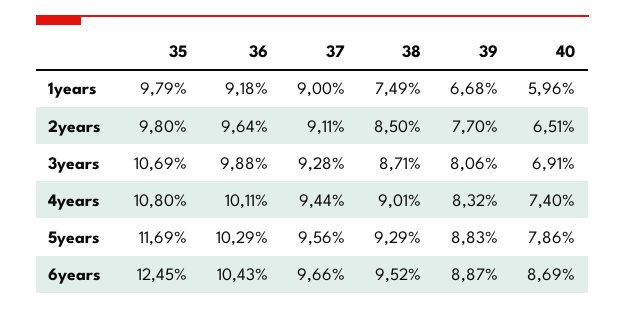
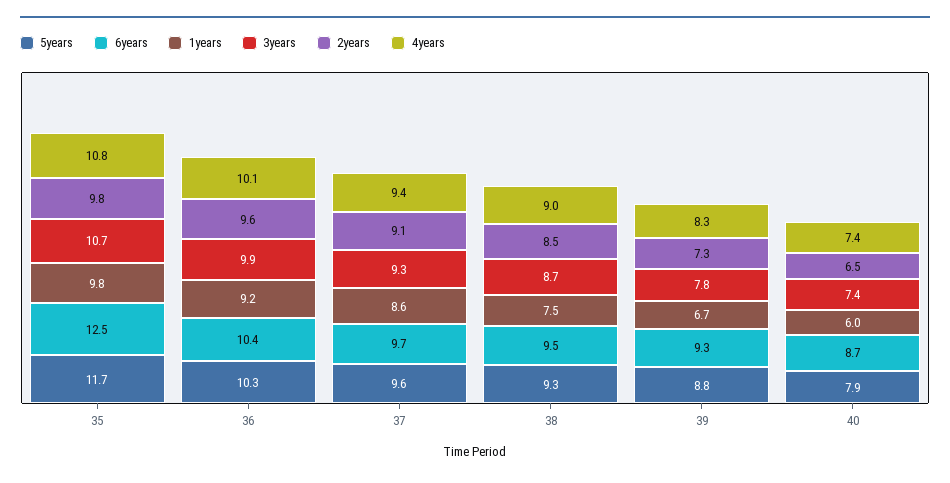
1years, 37: 9 -> 8.6
2years, 39: 7.7 -> 7.3
3years, 39: 8.06 -> 7.8
3years, 40: 6.91 -> 7.4
6years, 39: 8.87 -> 9.3

